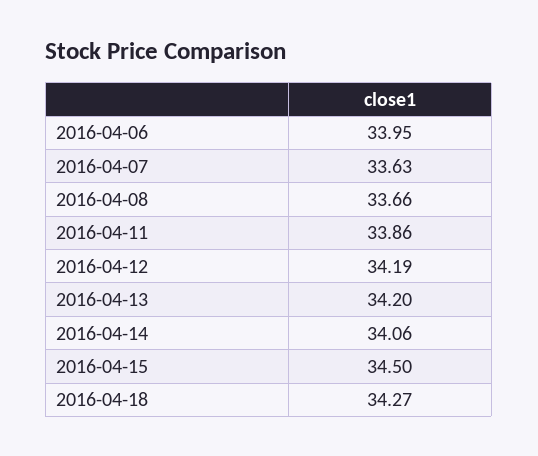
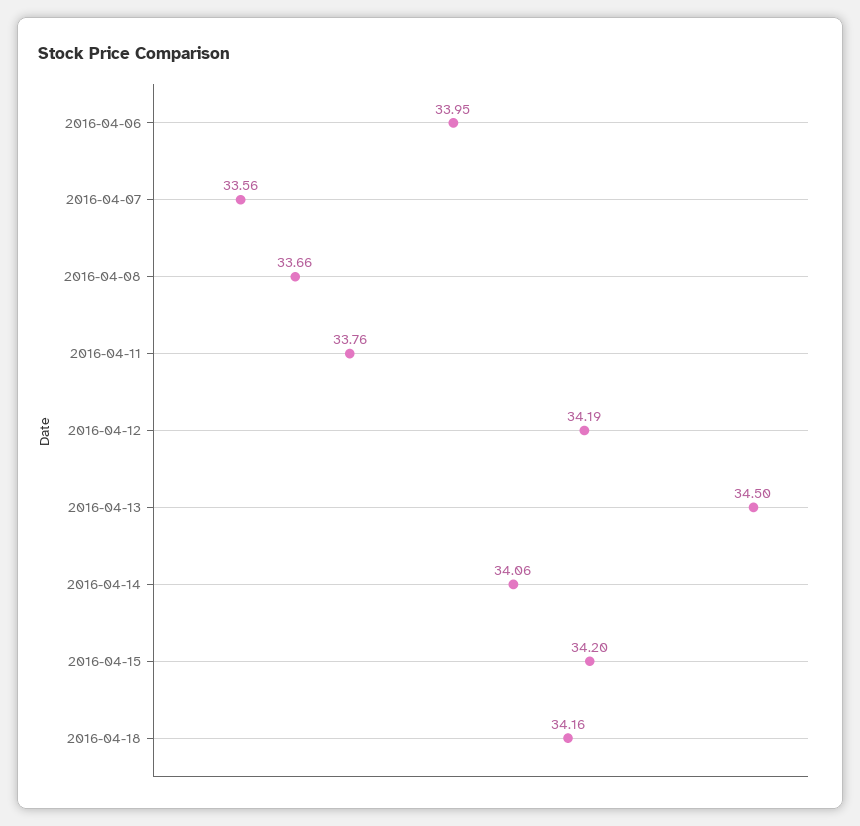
2016-04-07: 33.63 -> 33.56
2016-04-11: 33.86 -> 33.76
2016-04-13: 34.2 -> 34.5
2016-04-15: 34.5 -> 34.2
2016-04-18: 34.27 -> 34.16

